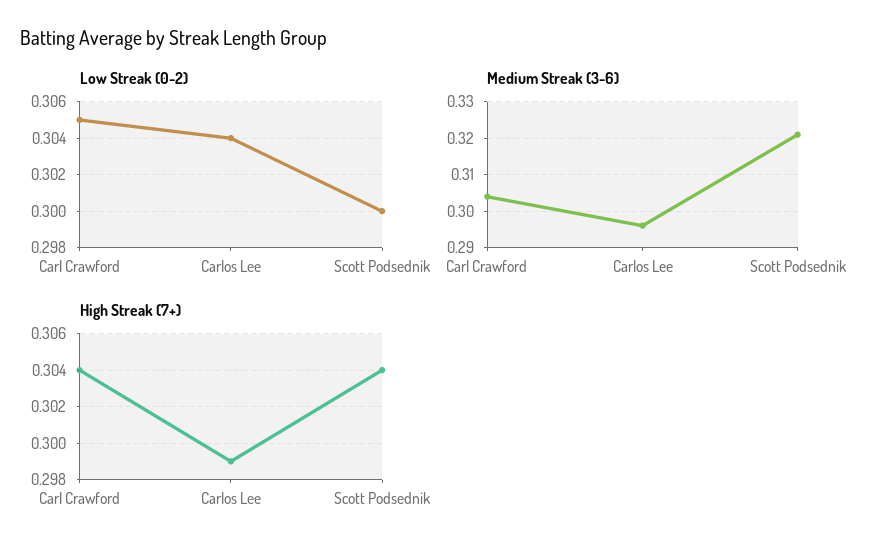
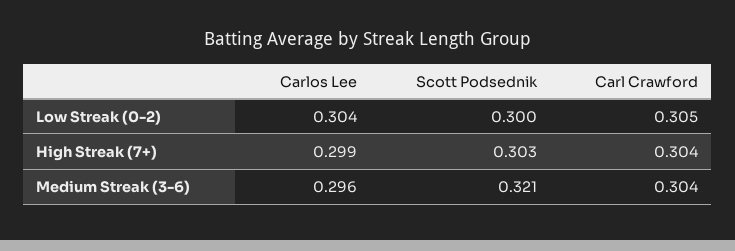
High Streak (7+), Scott Podsednik: 0.304 -> 0.303

